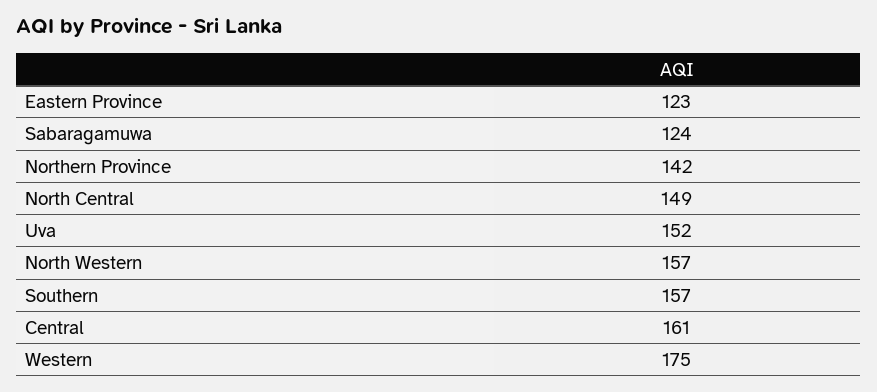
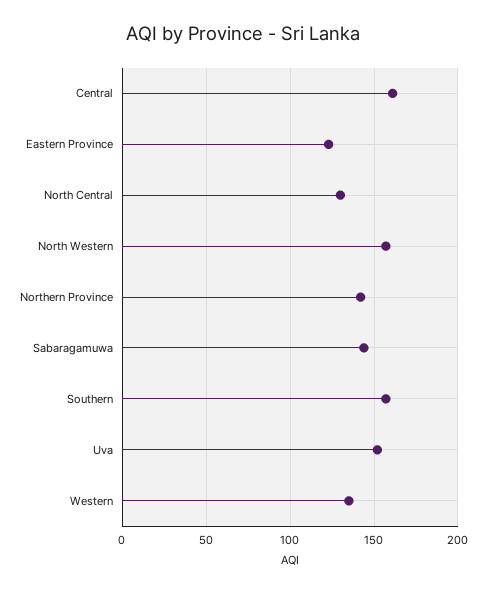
Sabaragamuwa: 124 -> 145
North Central: 149 -> 130
Western: 175 -> 135

